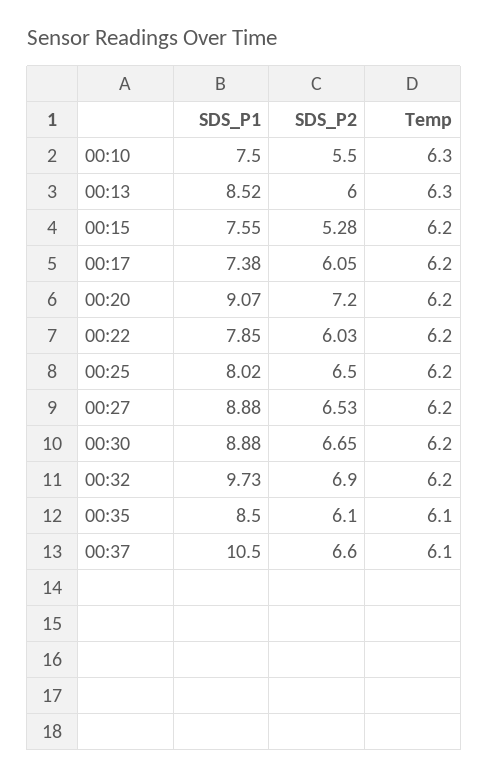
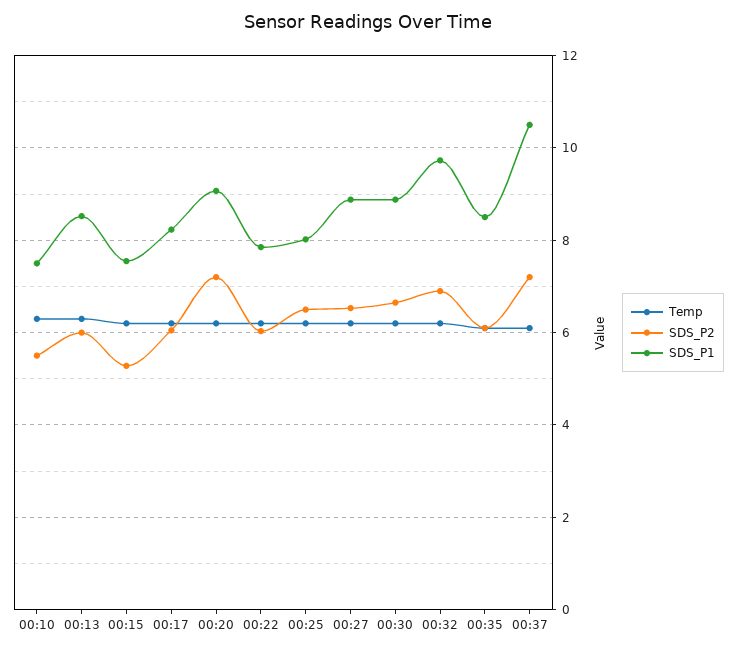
SDS_P1, 00:17: 7.38 -> 8.2
SDS_P2, 00:37: 6.6 -> 7.2

